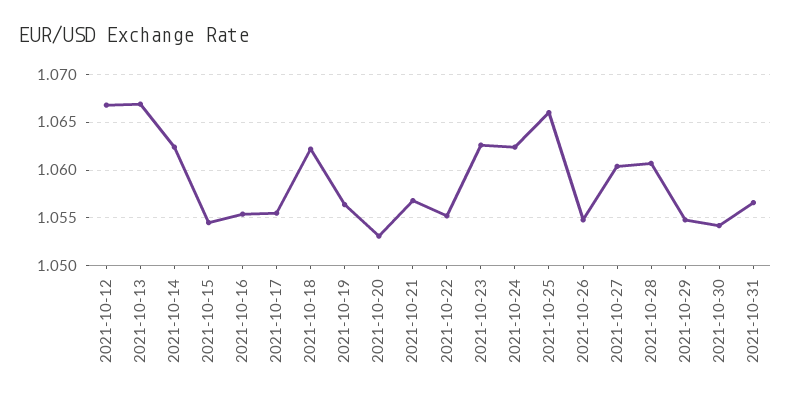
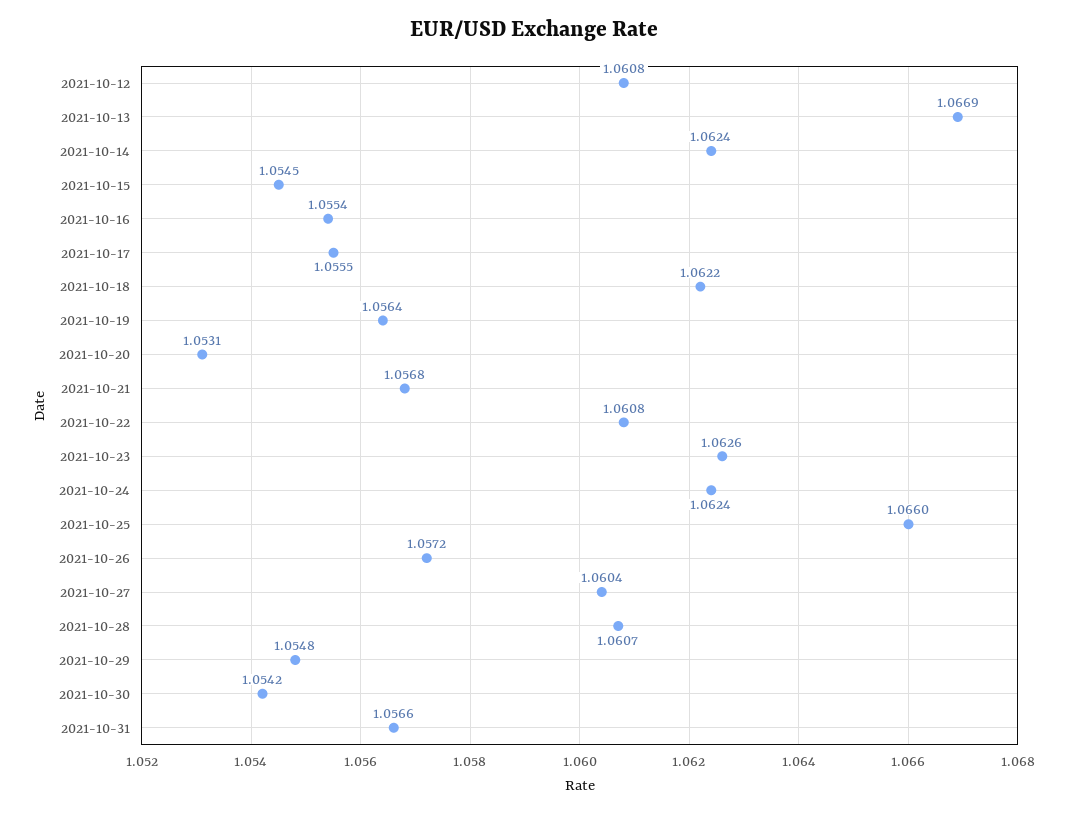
2021-10-12: 1.067 -> 1.0608
2021-10-22: 1.055 -> 1.0608
2021-10-26: 1.055 -> 1.0572

